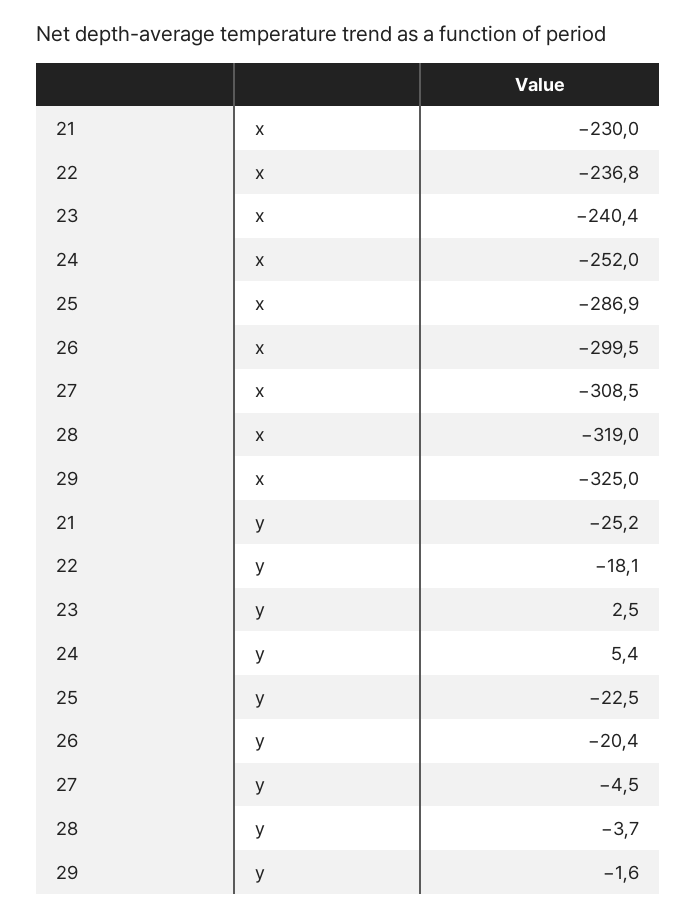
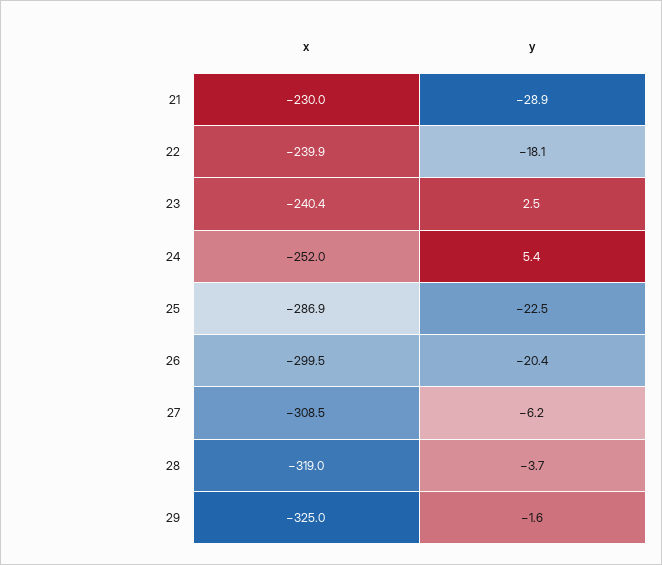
22, x: -236.8 -> -239.9
21, y: -25.2 -> -28.9
27, y: -4.5 -> -6.2

